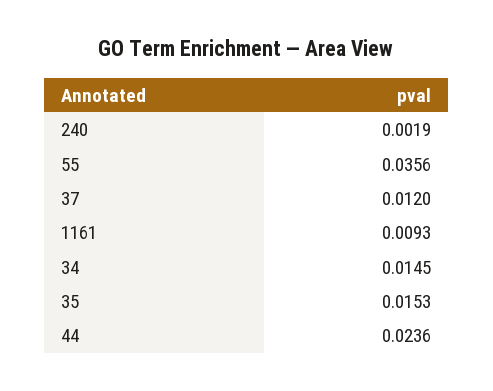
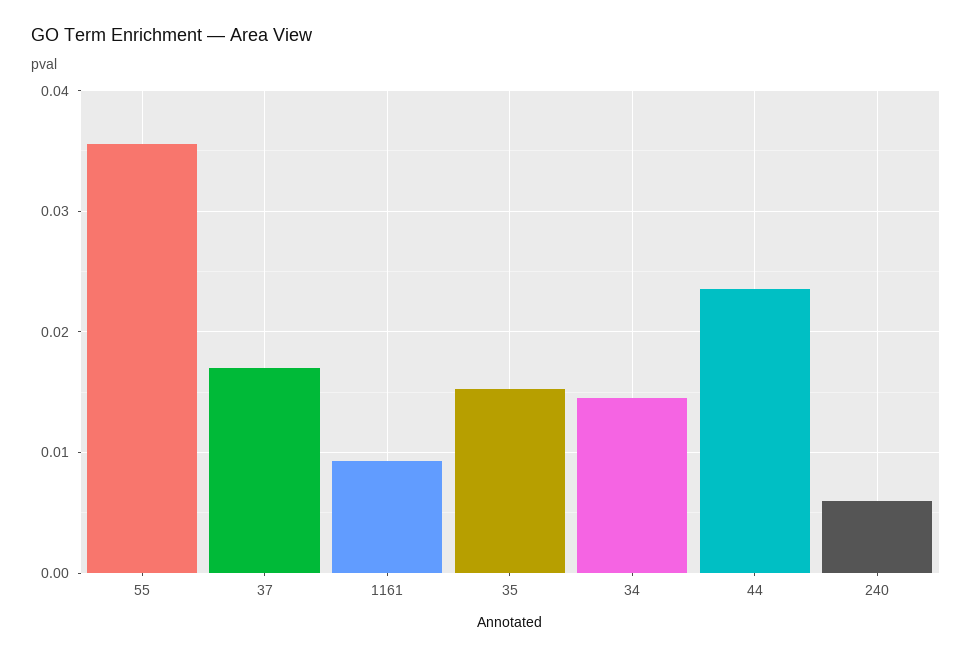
240: 0.0019 -> 0.006
37: 0.012 -> 0.017

